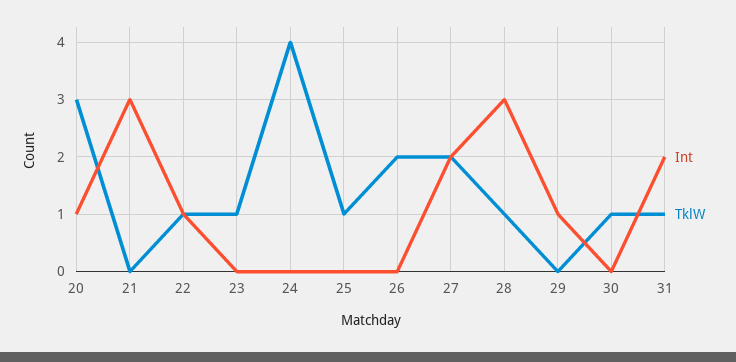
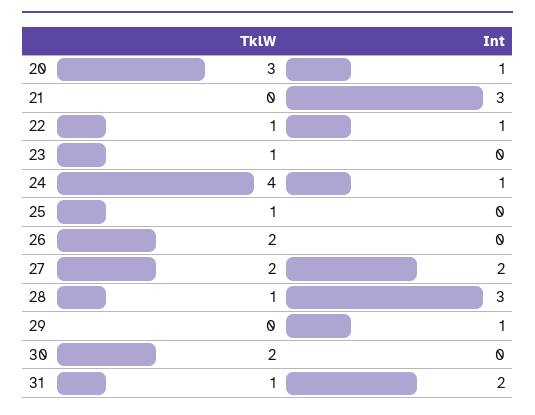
Int, 24: 0 -> 1
TklW, 30: 1 -> 2

